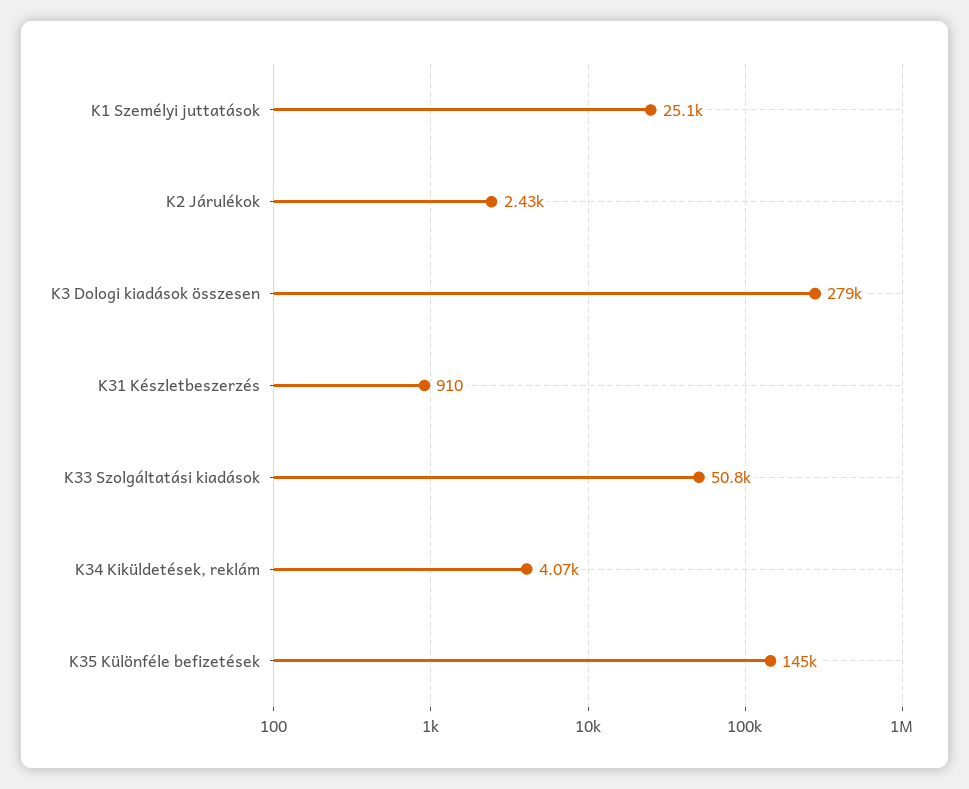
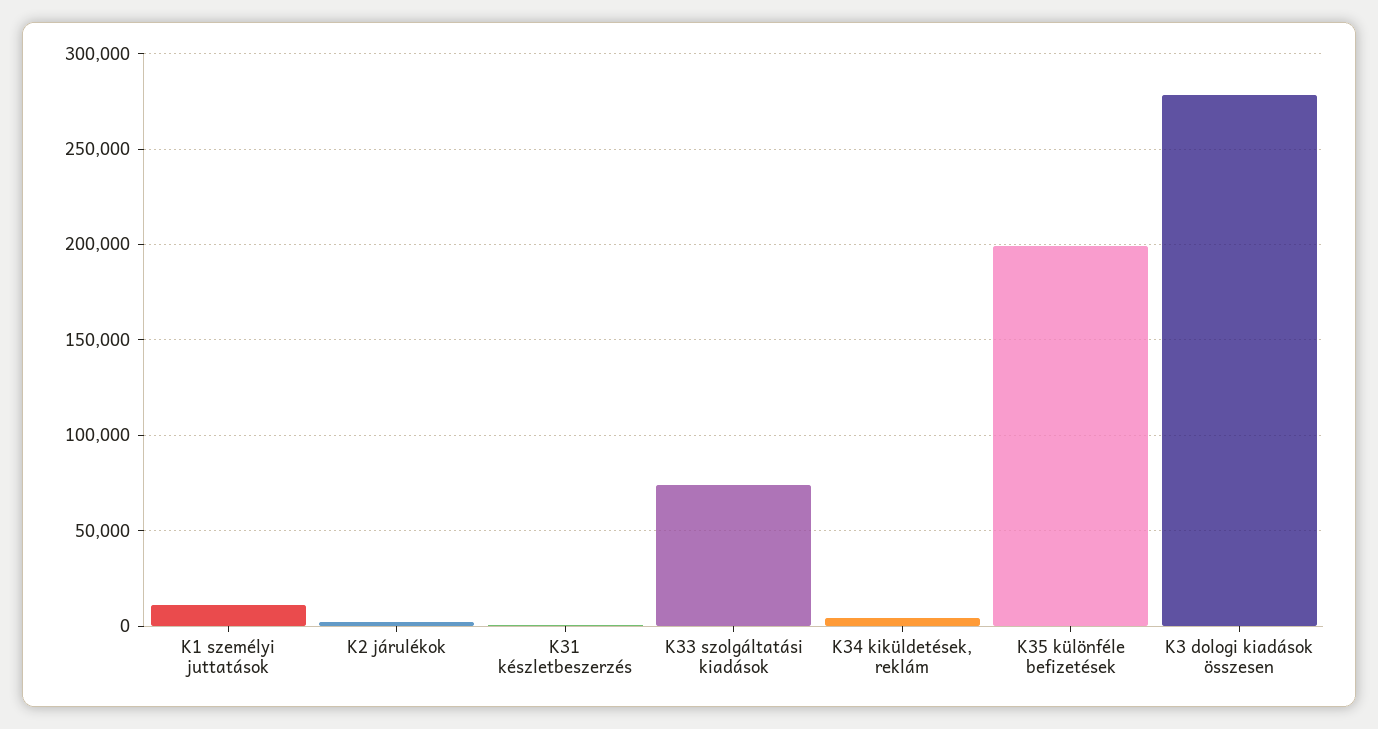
K1 Személyi juttatások: 25100 -> 10000
K33 Szolgáltatási kiadások: 50800 -> 75000
K35 Különféle befizetések: 145000 -> 200000

